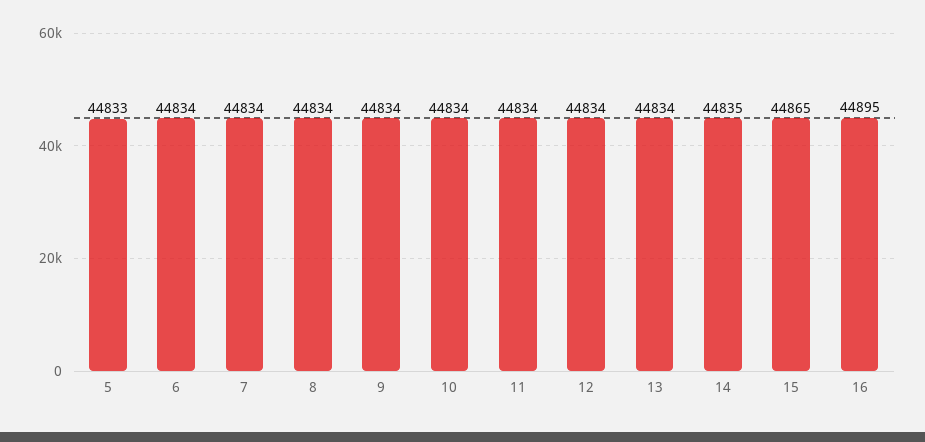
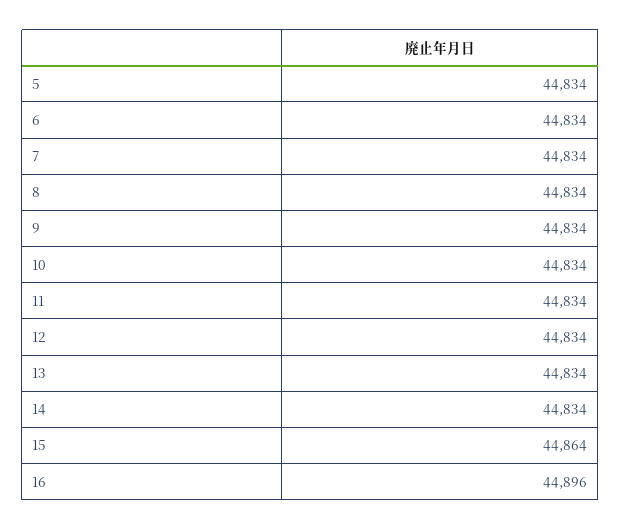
5: 44833 -> 44834
14: 44835 -> 44834
15: 44865 -> 44864
16: 44895 -> 44896

